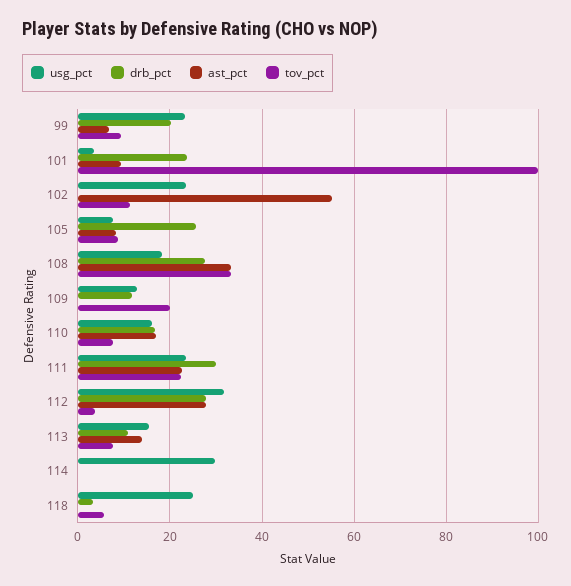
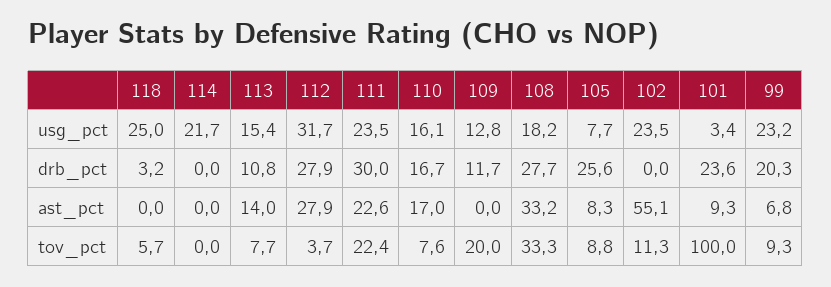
usg_pct, 114: 30 -> 21.7

